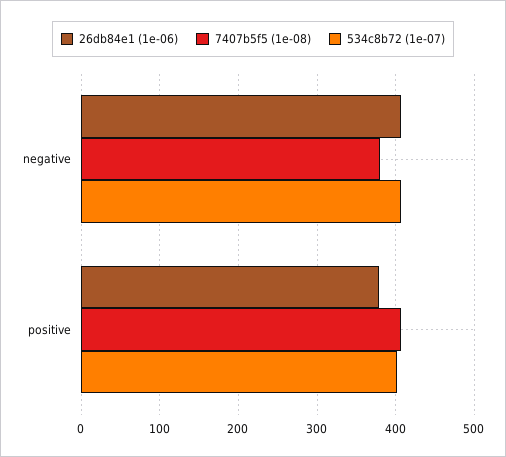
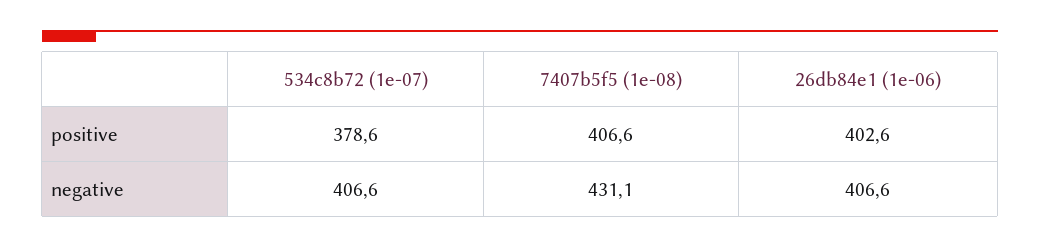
7407b5f5 (1e-08), negative: 380 -> 431.1
26db84e1 (1e-06), positive: 380 -> 402.6
534c8b72 (1e-07), positive: 400 -> 378.6

